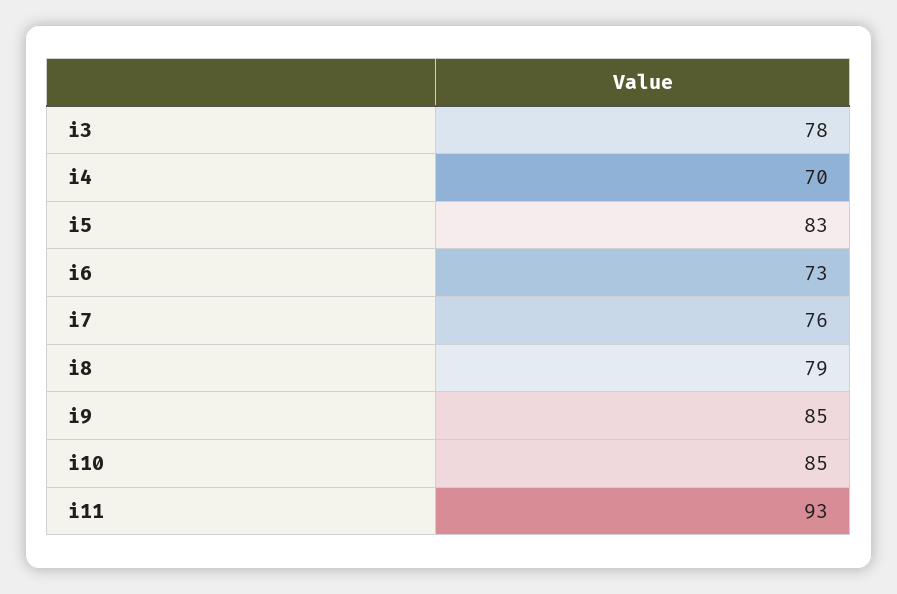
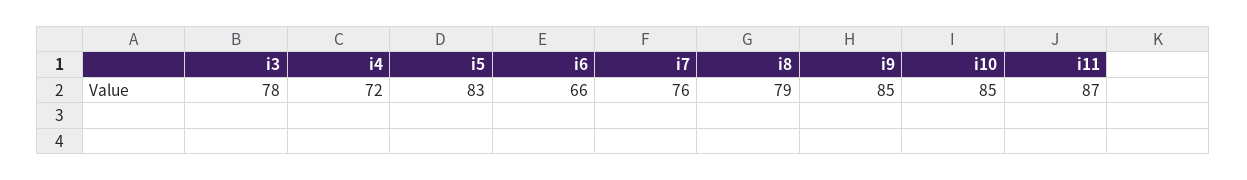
i4: 70 -> 72
i6: 73 -> 66
i11: 93 -> 87

